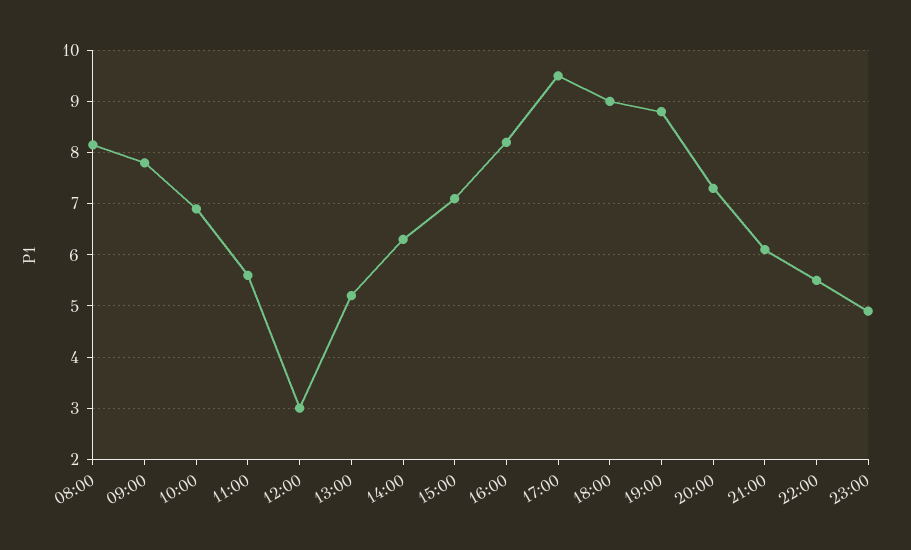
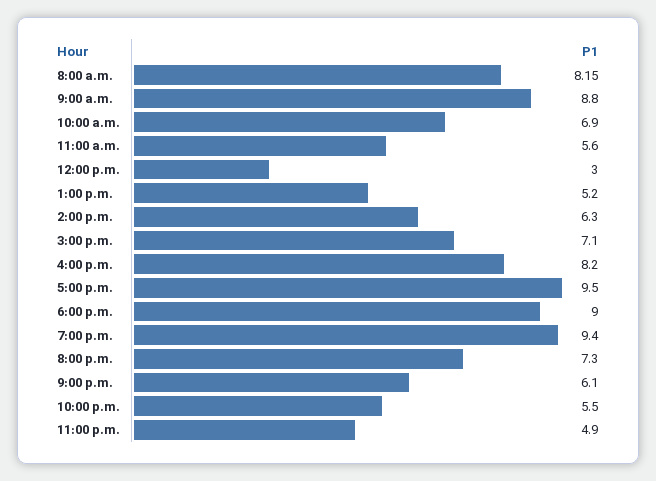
09:00: 7.8 -> 8.8
19:00: 8.8 -> 9.4

